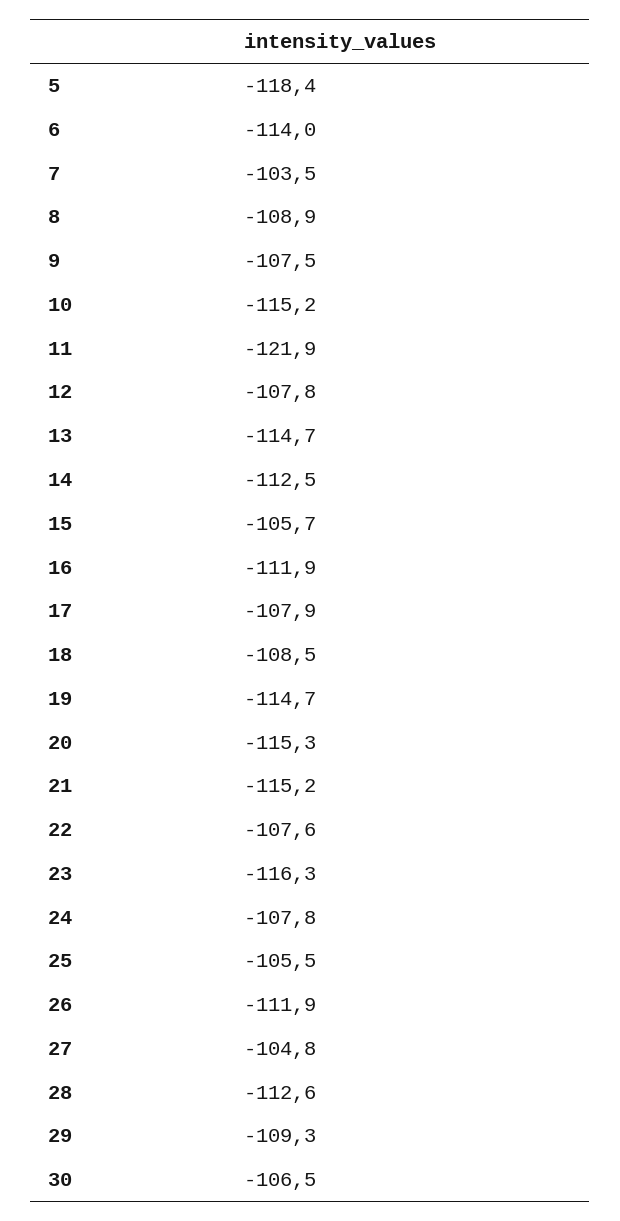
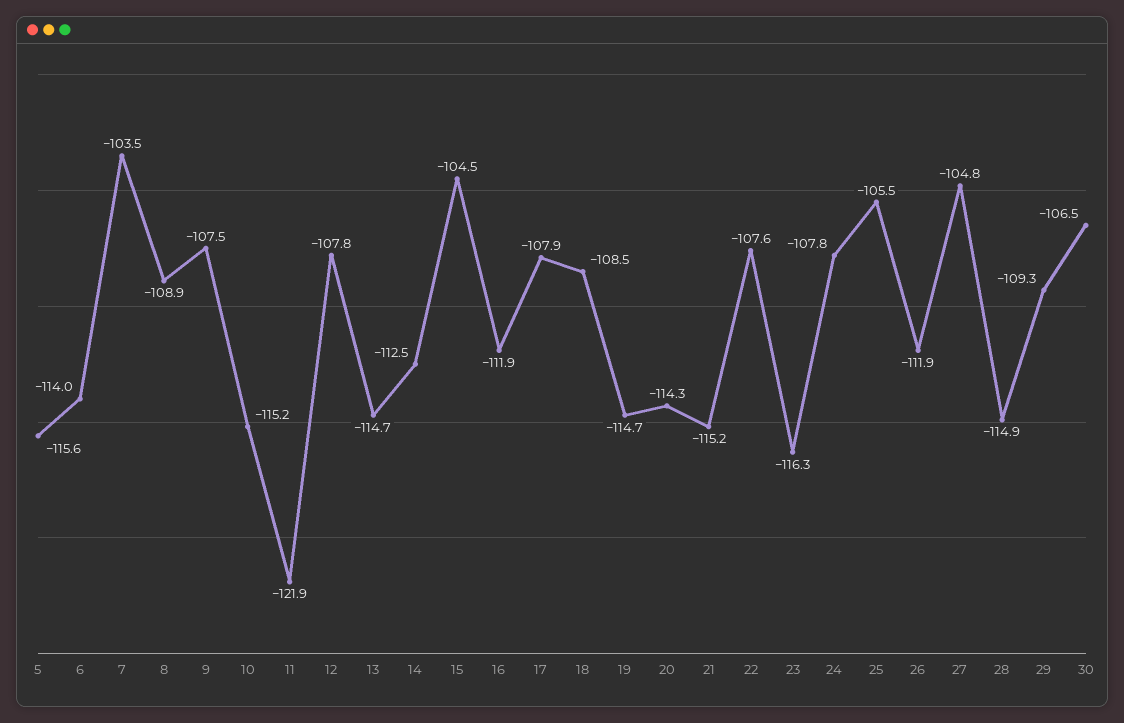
5: -118.4 -> -115.6
15: -105.7 -> -104.5
20: -115.3 -> -114.3
28: -112.6 -> -114.9

